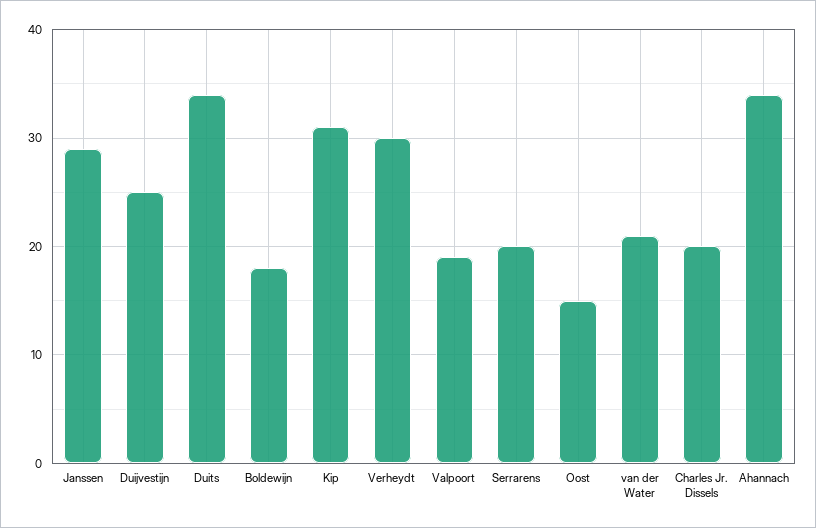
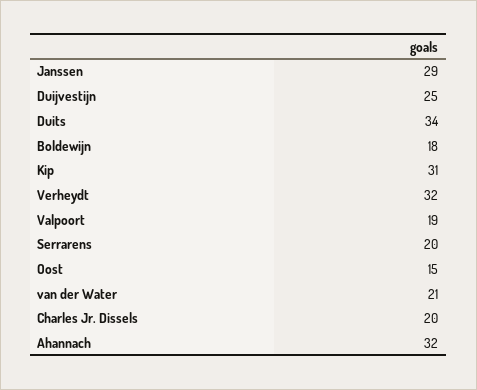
Verheydt: 30 -> 32
Ahannach: 34 -> 32

